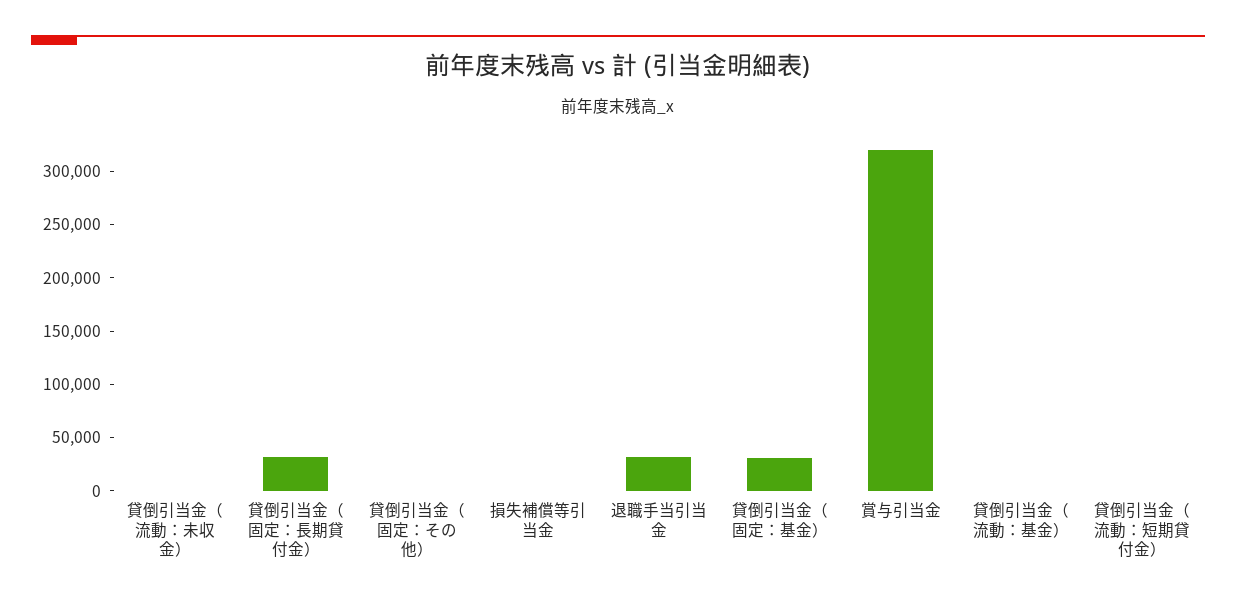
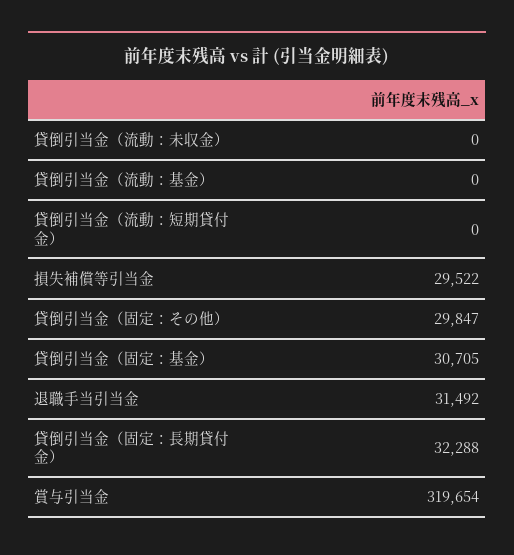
貸倒引当金（固定：その他）: 0 -> 29847
損失補償等引当金: 0 -> 29522

